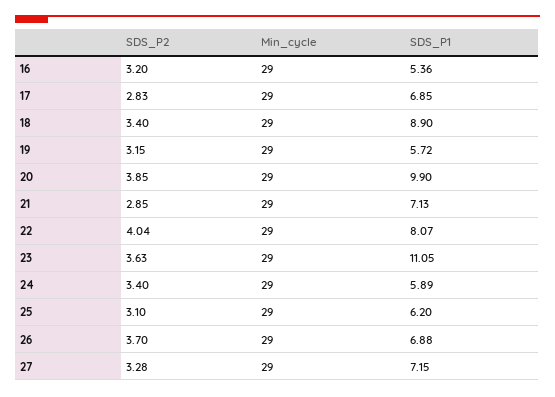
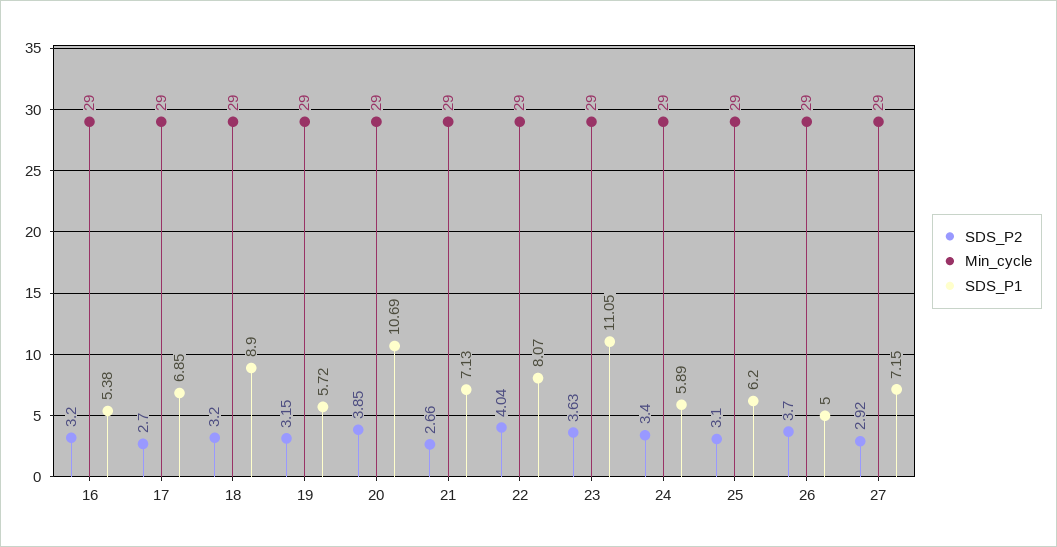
SDS_P1, 16: 5.36 -> 5.38
SDS_P2, 17: 2.83 -> 2.7
SDS_P2, 18: 3.4 -> 3.2
SDS_P1, 20: 9.9 -> 10.69
SDS_P2, 21: 2.85 -> 2.66
SDS_P1, 26: 6.88 -> 5
SDS_P2, 27: 3.28 -> 2.92

